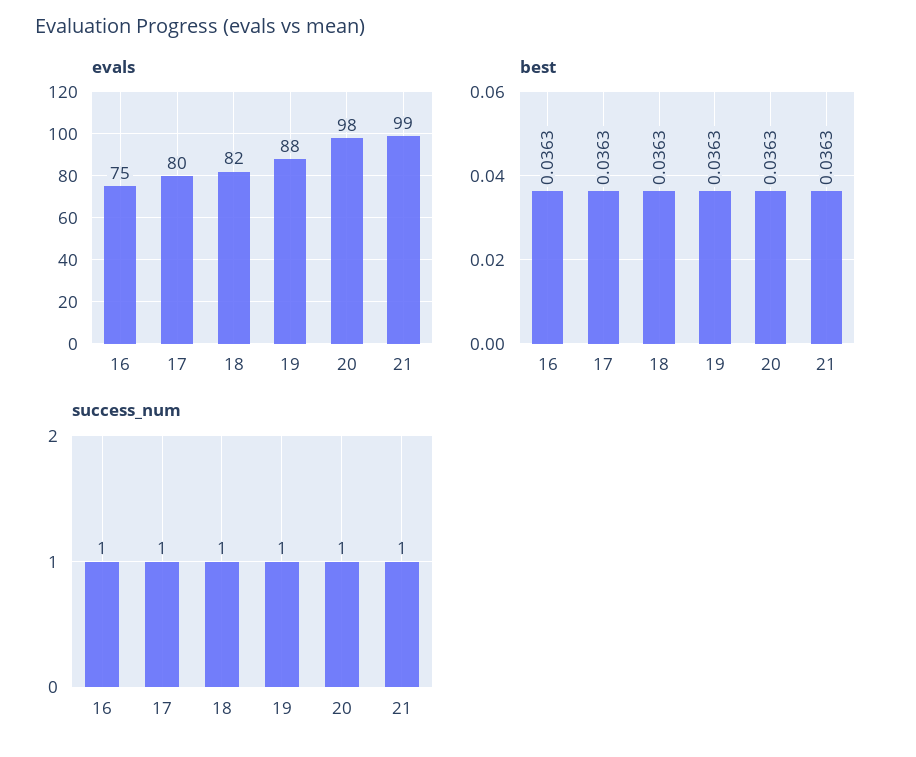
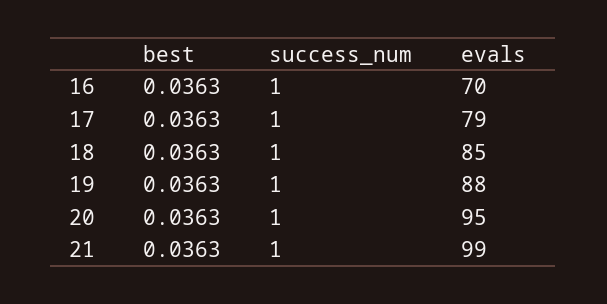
evals, 16: 75 -> 70
evals, 17: 80 -> 79
evals, 18: 82 -> 85
evals, 20: 98 -> 95

